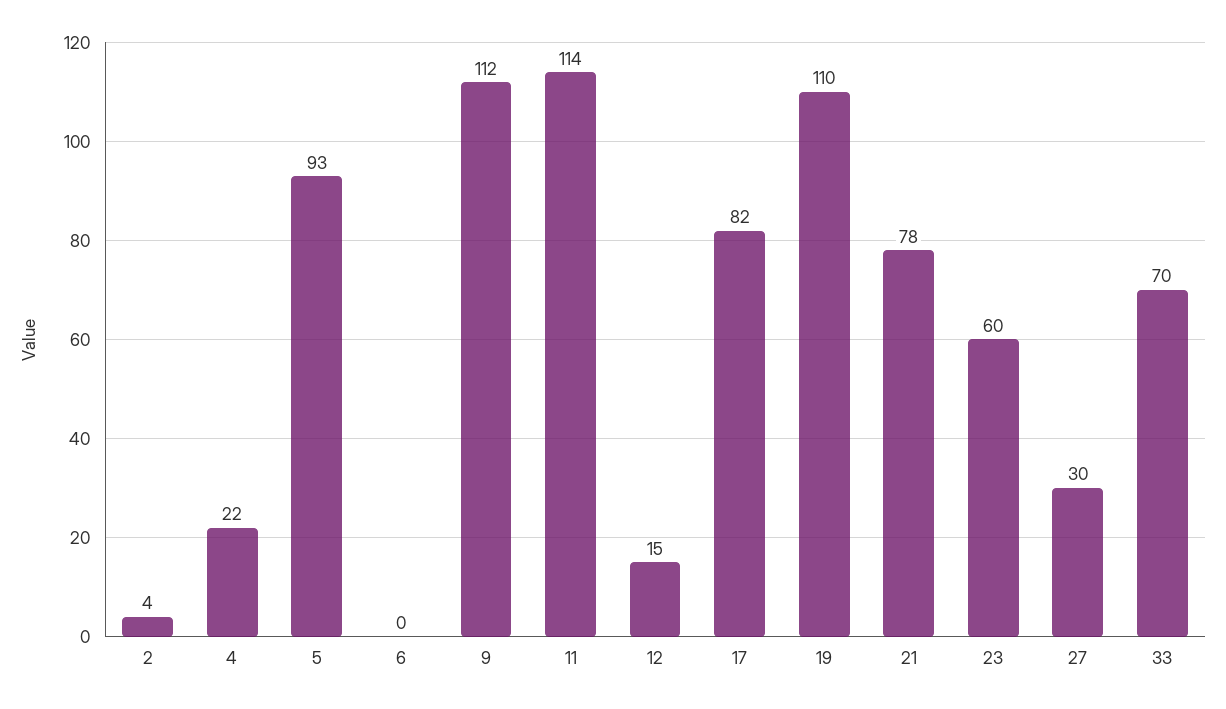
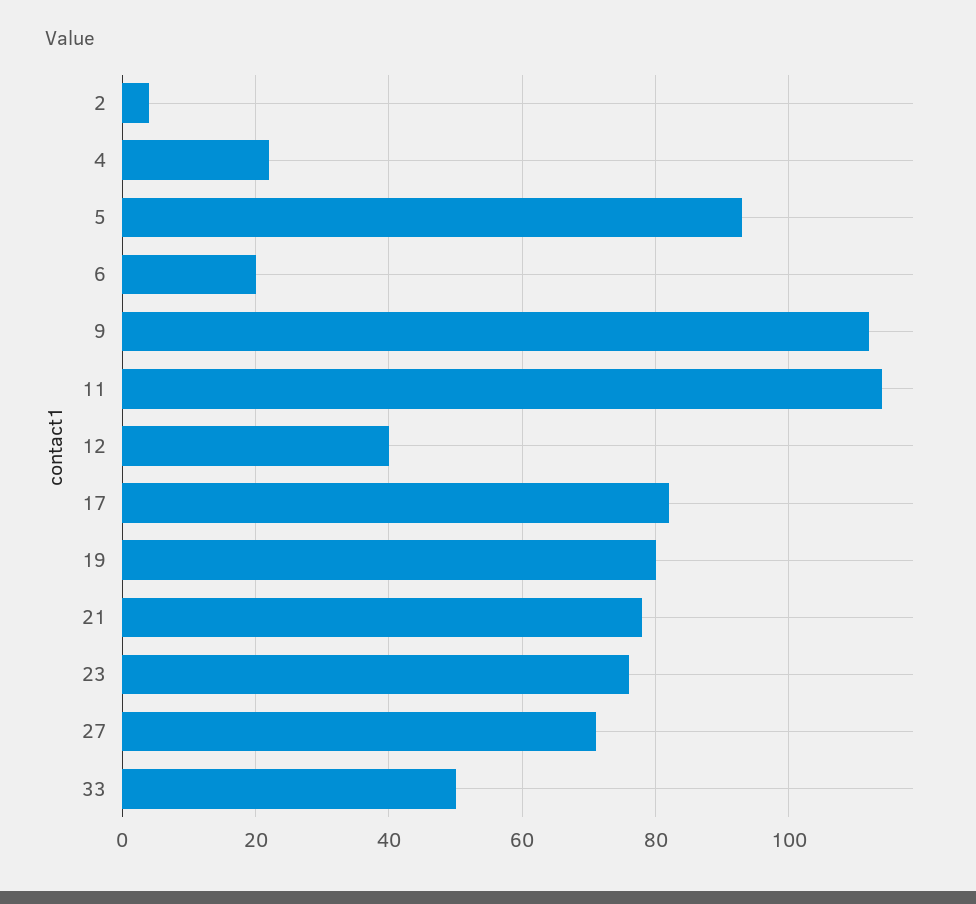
6: 0 -> 20
12: 15 -> 40
19: 110 -> 80
23: 60 -> 75
27: 30 -> 70
33: 70 -> 50

